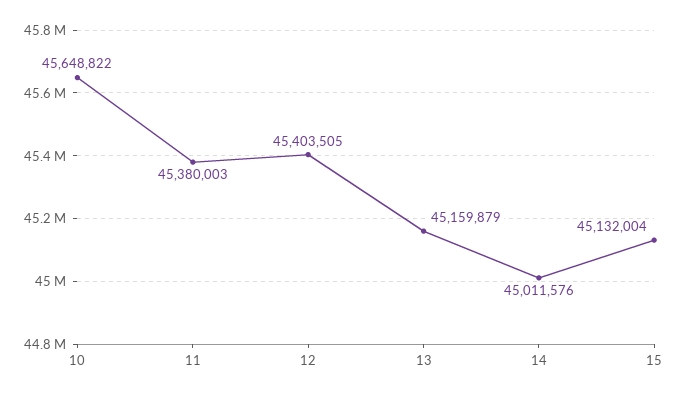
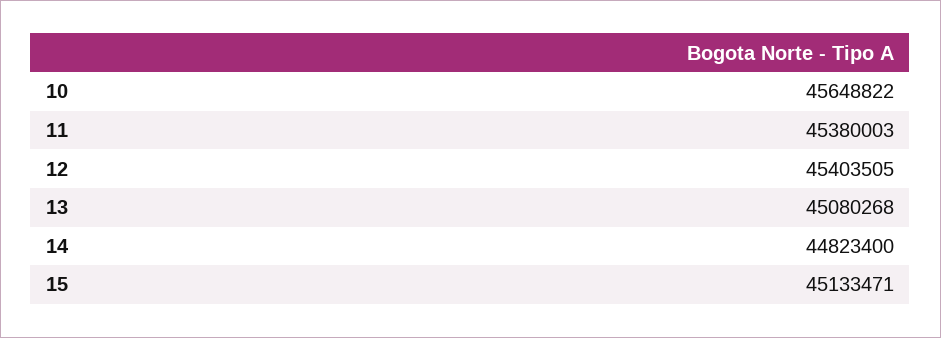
13: 45159879 -> 45080268
14: 45011576 -> 44823400
15: 45132004 -> 45133471

